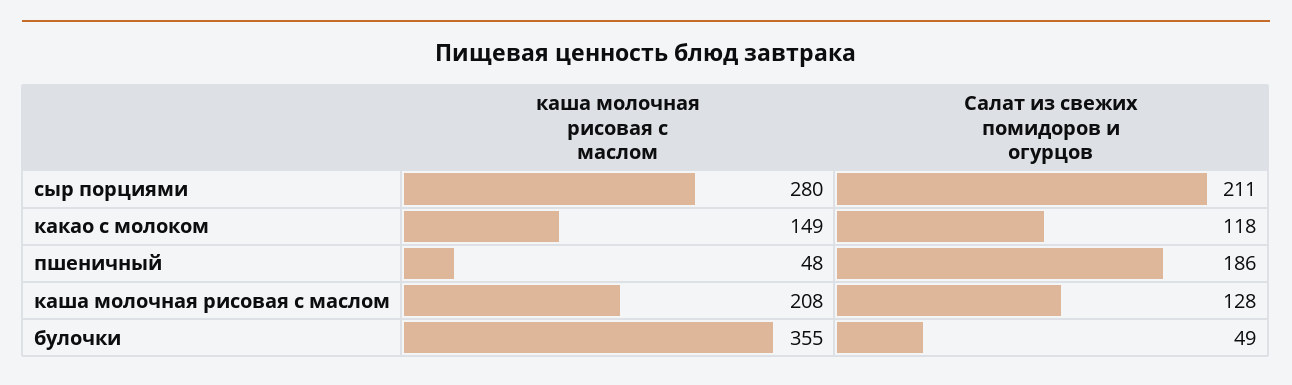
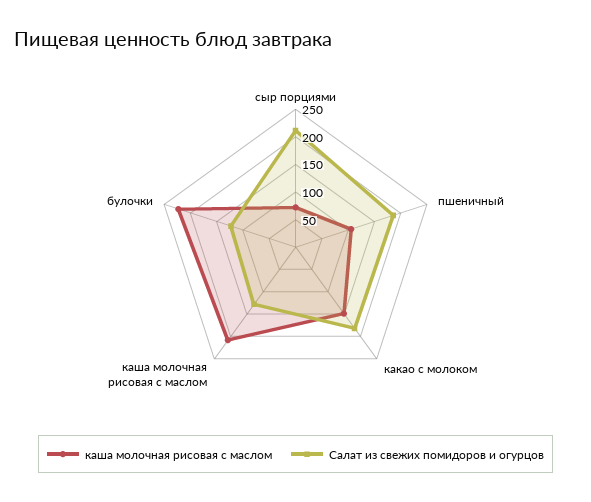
каша молочная рисовая с маслом, сыр порциями: 280 -> 75
Салат из свежих помидоров и огурцов, какао с молоком: 118 -> 175
каша молочная рисовая с маслом, пшеничный: 48 -> 100
каша молочная рисовая с маслом, булочки: 355 -> 225
Салат из свежих помидоров и огурцов, булочки: 49 -> 125

